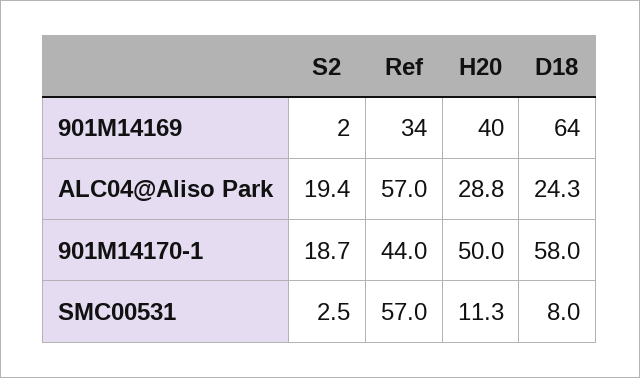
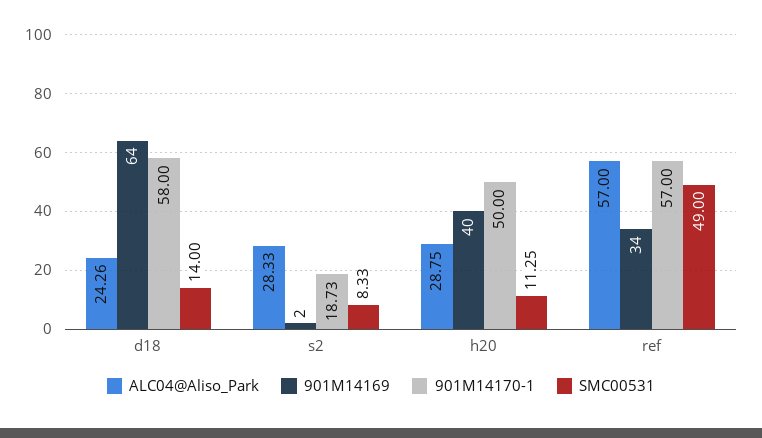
ALC04@Aliso Park, S2: 19.4 -> 28.33
901M14170-1, Ref: 44 -> 57
SMC00531, S2: 2.5 -> 8.33
SMC00531, Ref: 57 -> 49
SMC00531, D18: 8 -> 14

